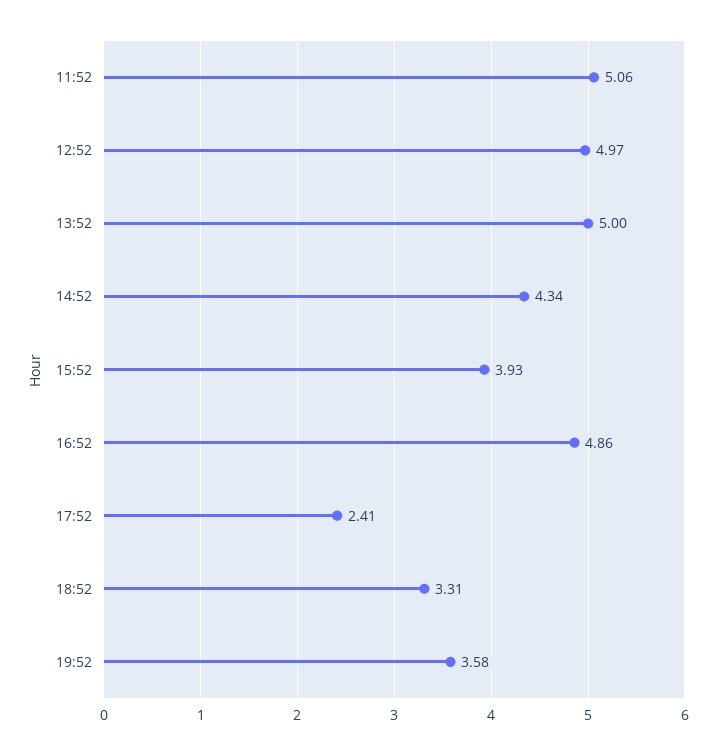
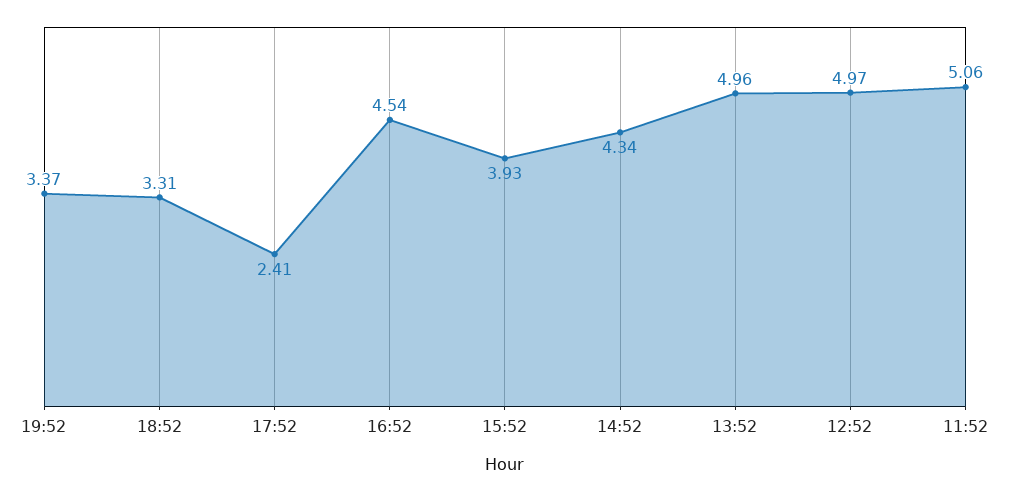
13:52: 5 -> 4.96
16:52: 4.86 -> 4.54
19:52: 3.58 -> 3.37

